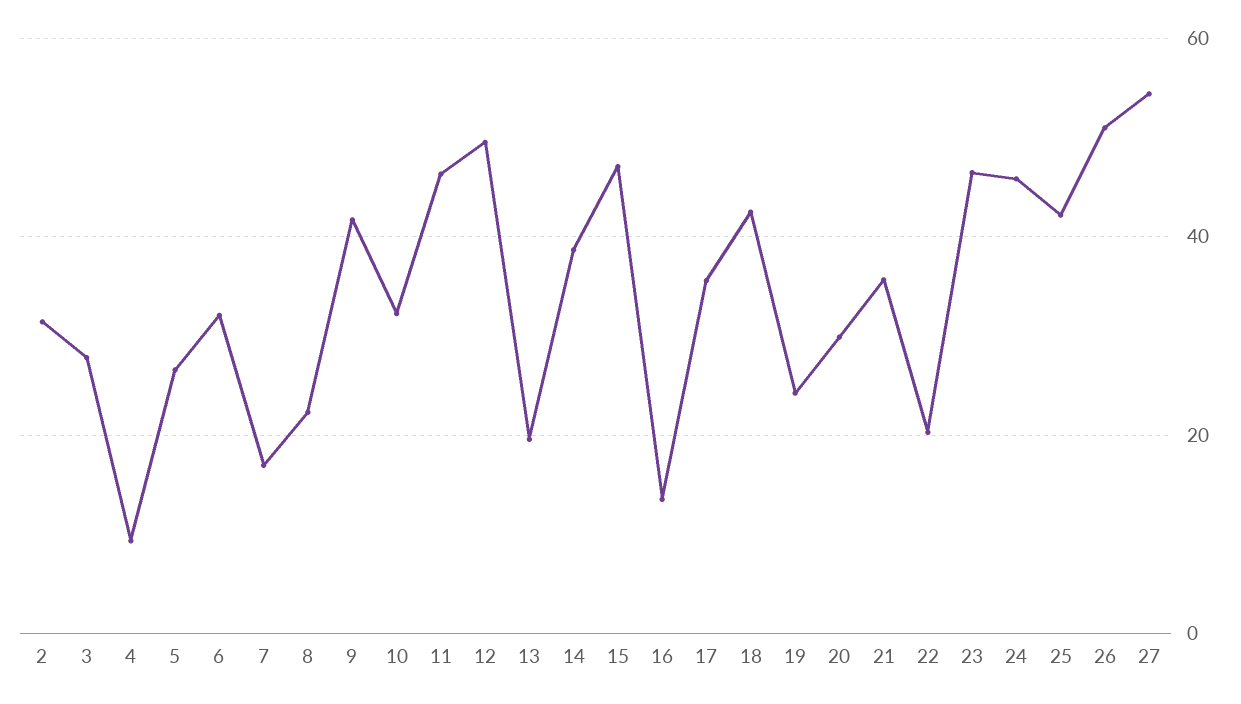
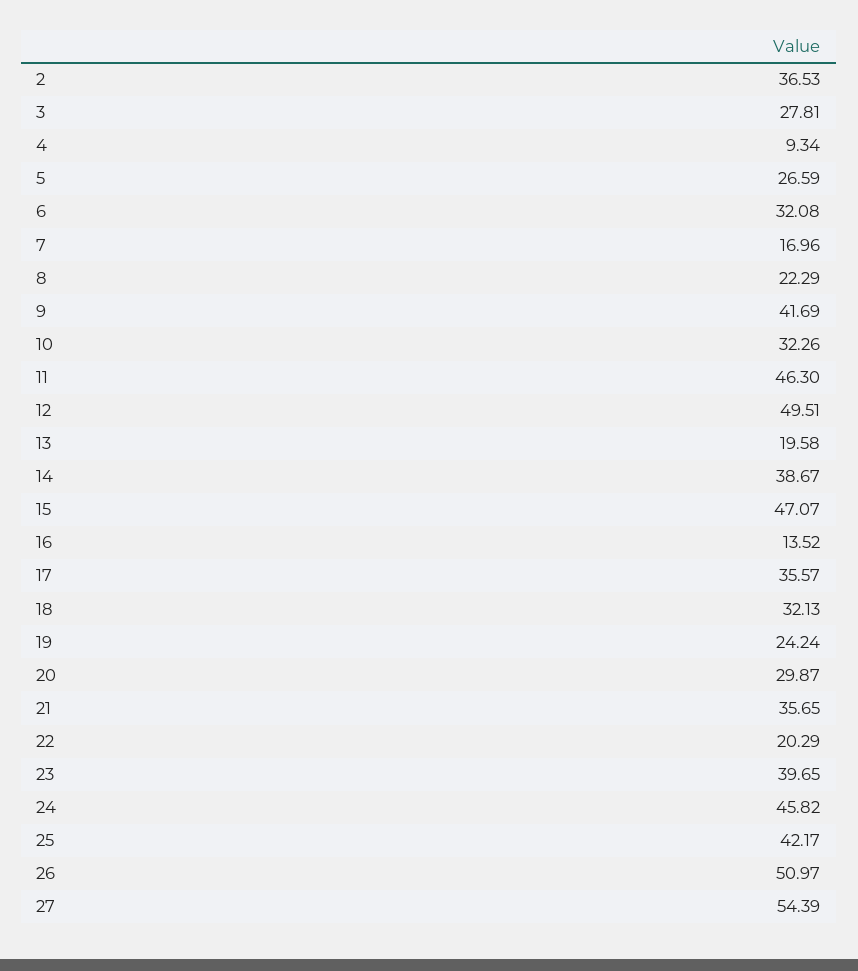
2: 32 -> 36.53
18: 42 -> 32.13
23: 46 -> 39.65

